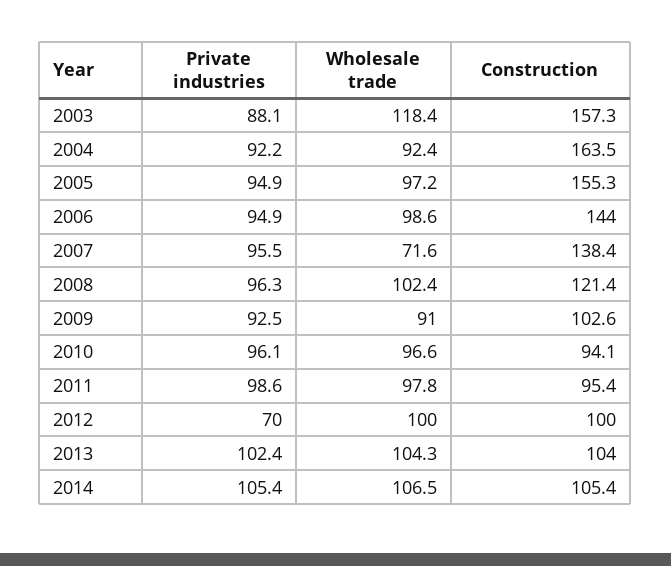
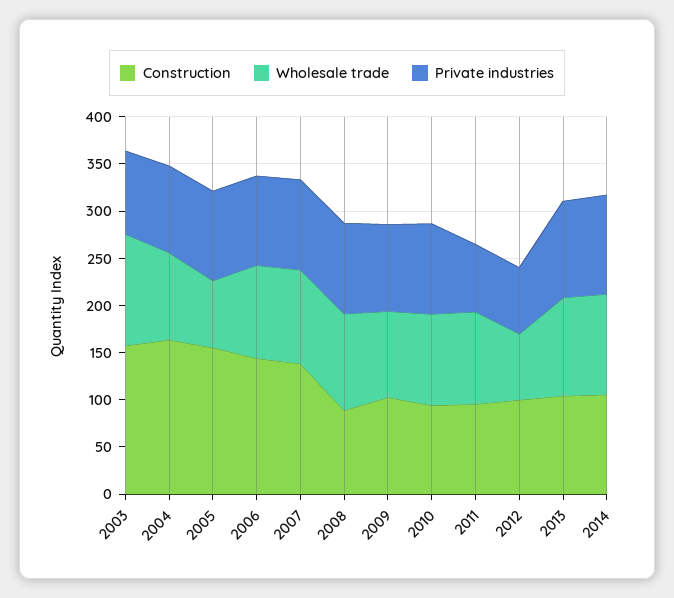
Wholesale trade, 2005: 97.2 -> 70
Wholesale trade, 2007: 71.6 -> 100
Construction, 2008: 121.4 -> 90
Private industries, 2011: 98.6 -> 70
Wholesale trade, 2012: 100 -> 70

